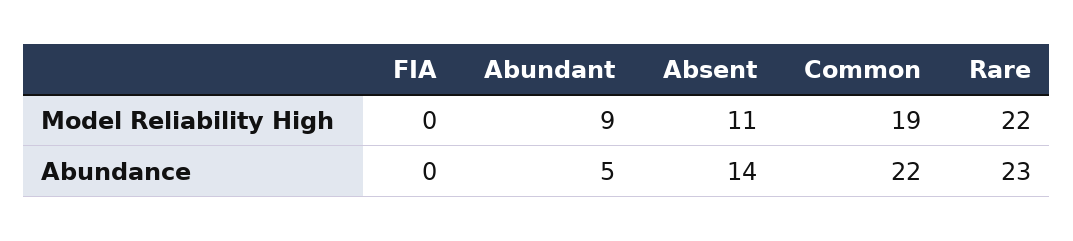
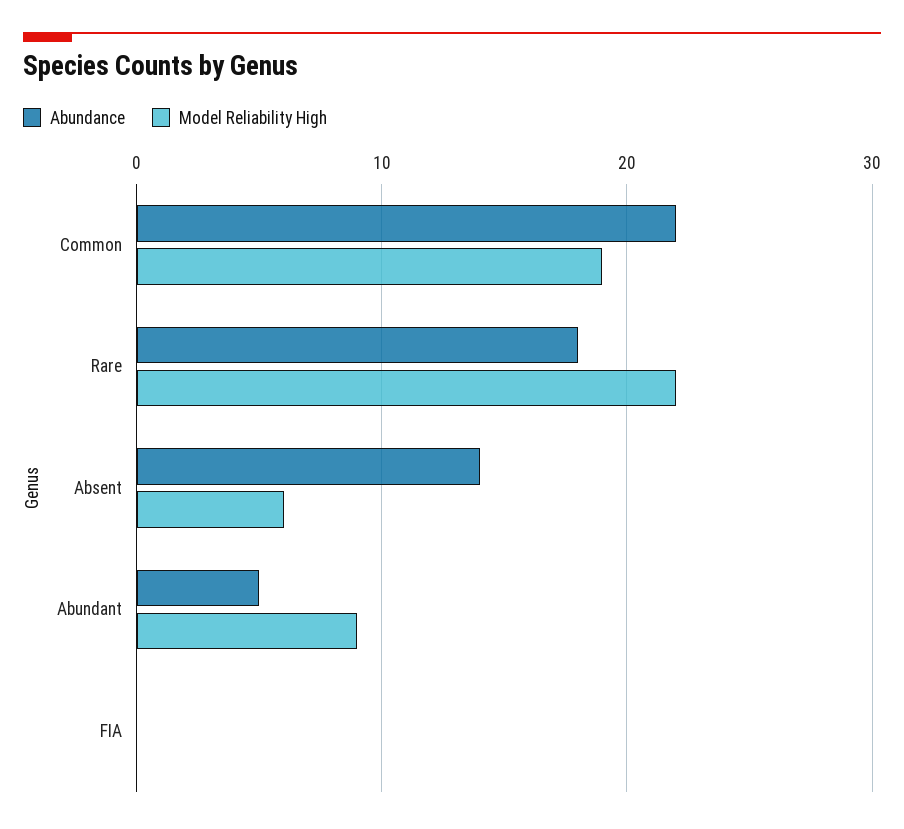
Model Reliability High, Absent: 11 -> 6
Abundance, Rare: 23 -> 18

